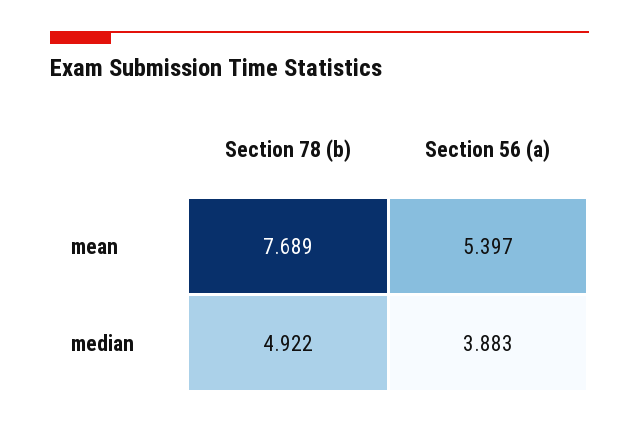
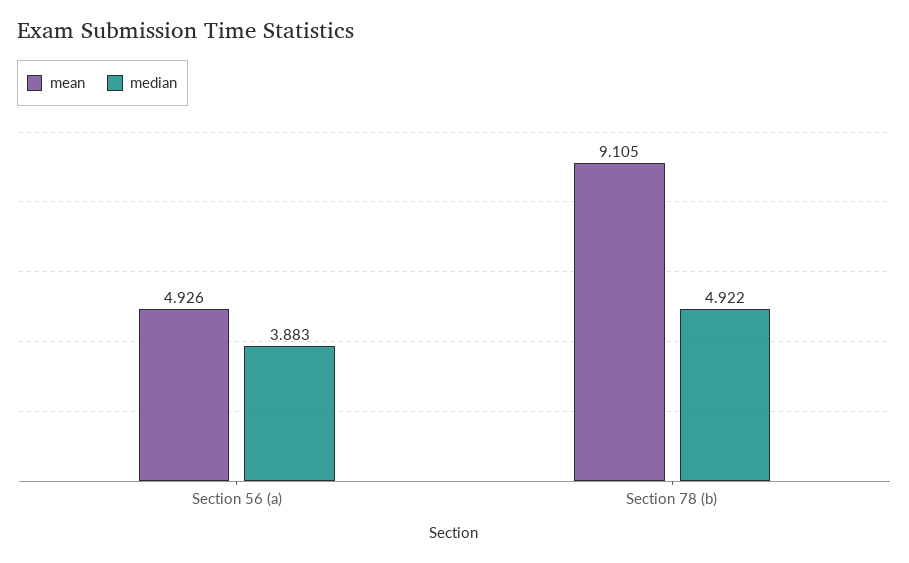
mean, Section 78 (b): 7.689 -> 9.105
mean, Section 56 (a): 5.397 -> 4.926

